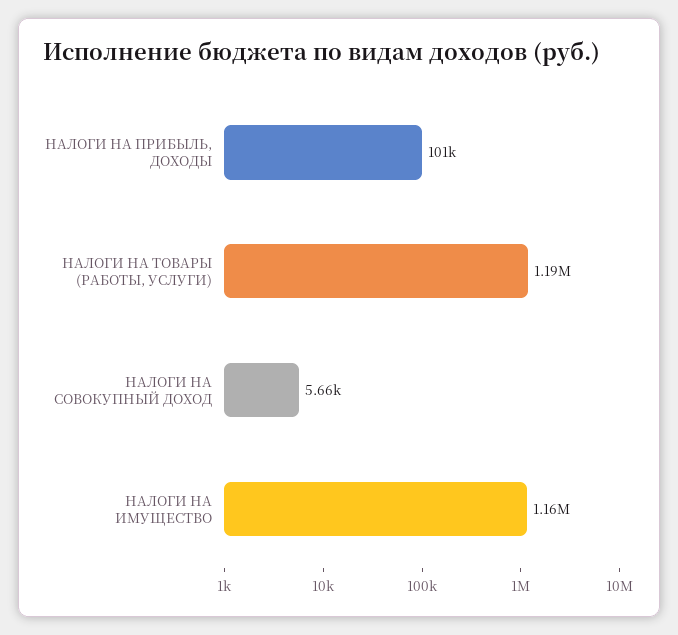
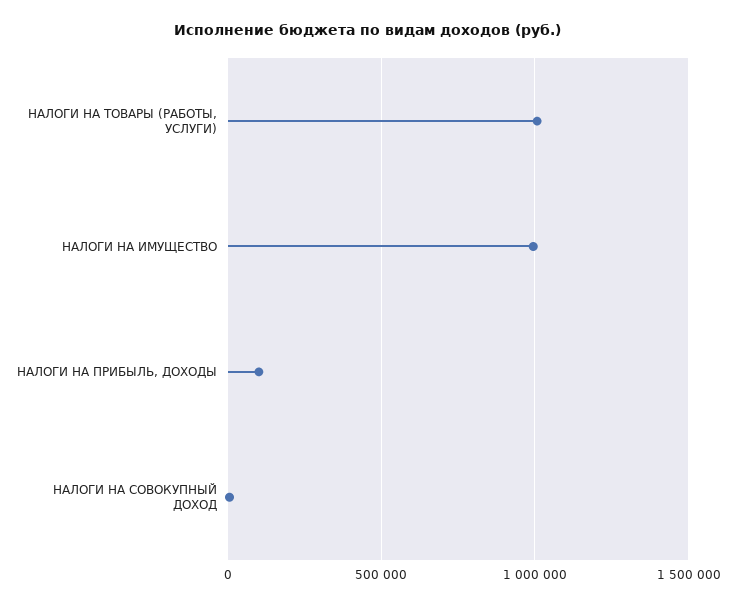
НАЛОГИ НА ТОВАРЫ (РАБОТЫ, УСЛУГИ): 1190000 -> 1000000
НАЛОГИ НА ИМУЩЕСТВО: 1160000 -> 1000000

